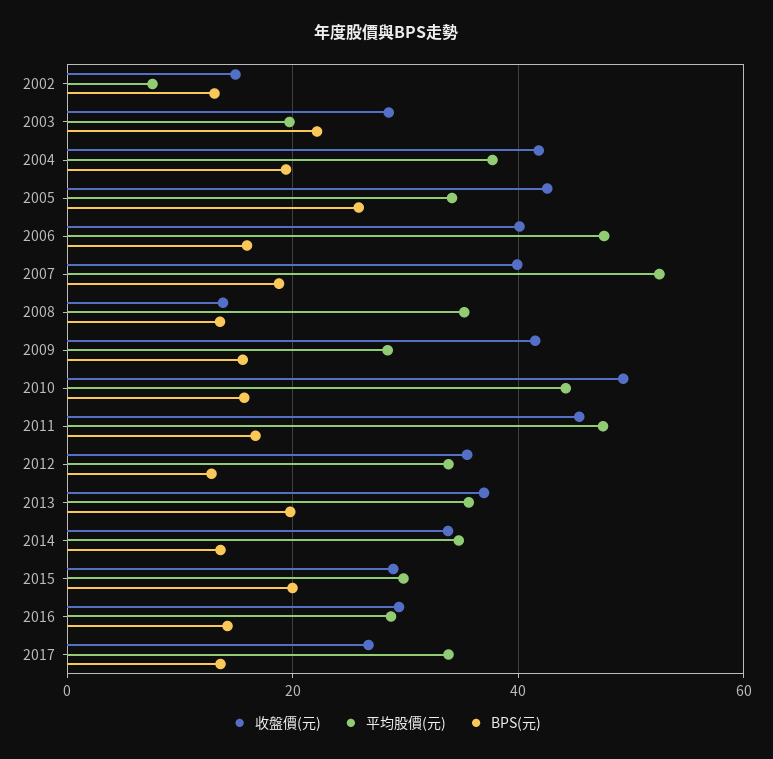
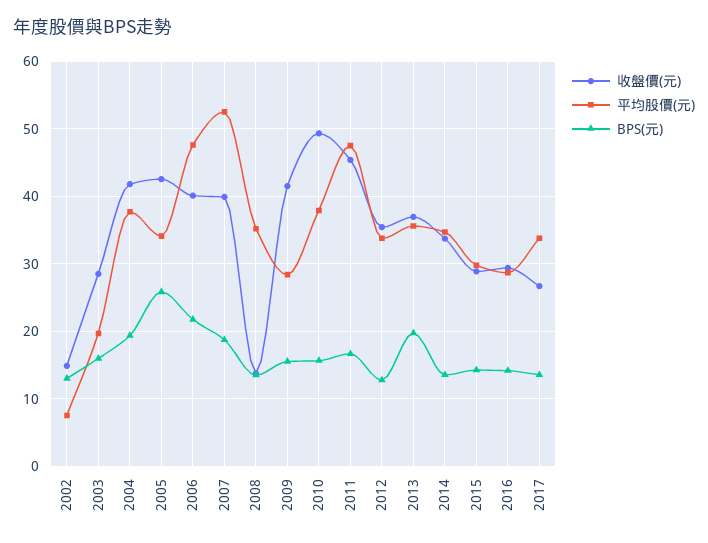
BPS(元), 2003: 22 -> 16
BPS(元), 2006: 16 -> 22
平均股價(元), 2010: 44 -> 38
BPS(元), 2015: 20 -> 14

